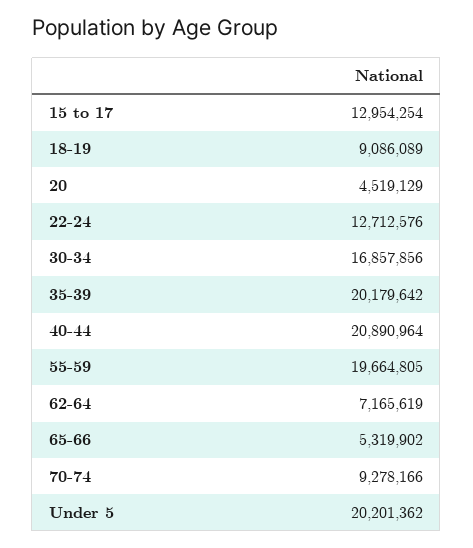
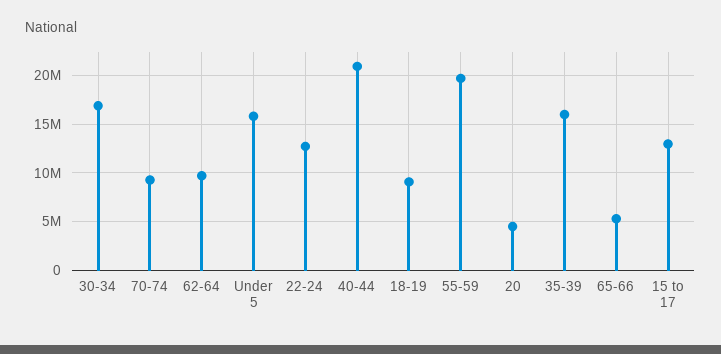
35-39: 20179642 -> 16000000
62-64: 7165619 -> 10000000
Under 5: 20201362 -> 16000000

